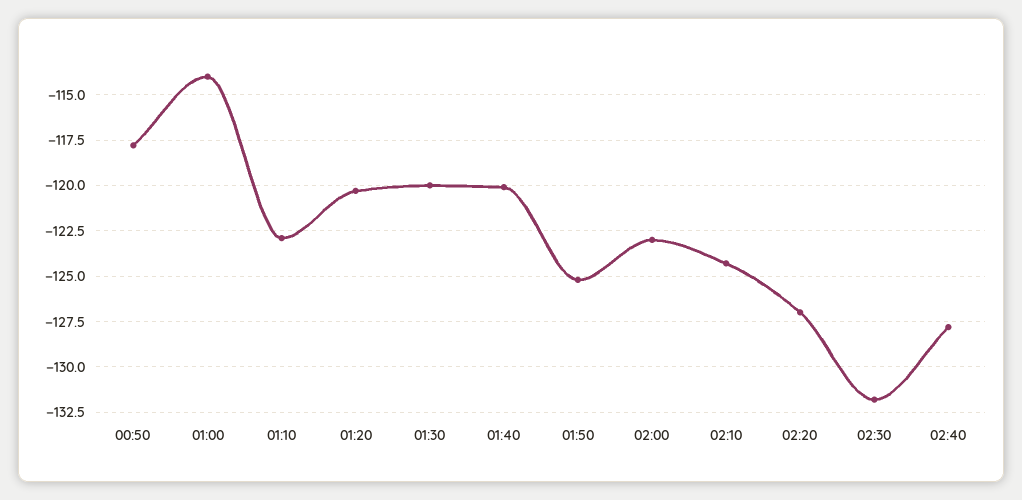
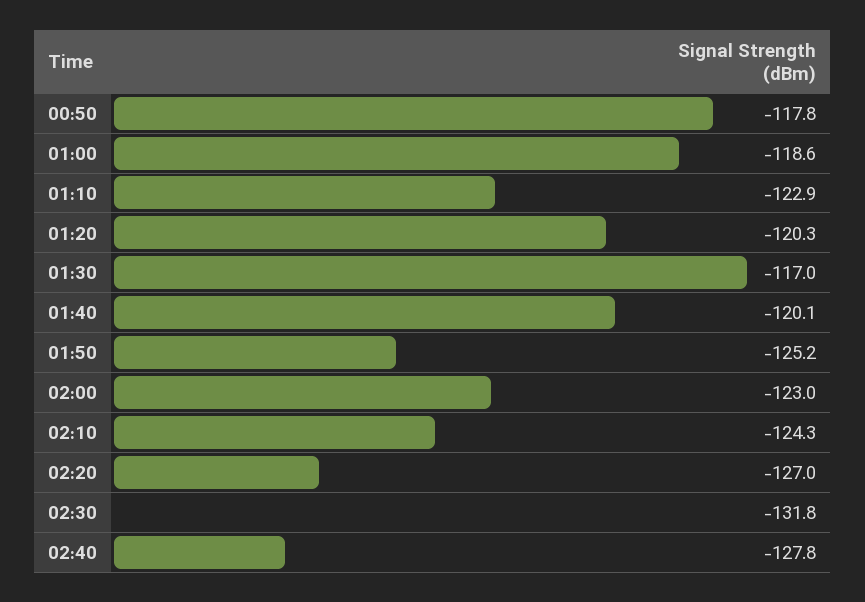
01:00: -114 -> -118.6
01:30: -120 -> -117

